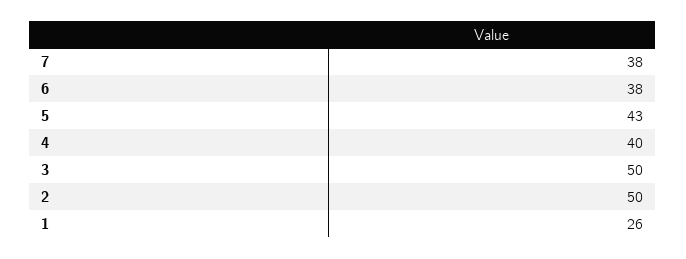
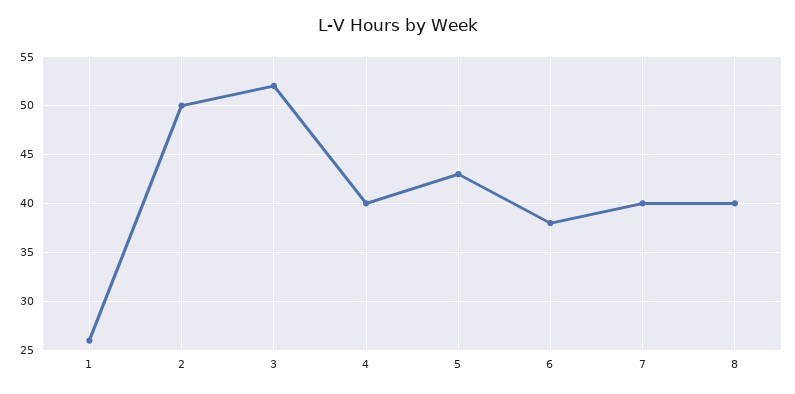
7: 38 -> 40
3: 50 -> 52
8: none -> 40

